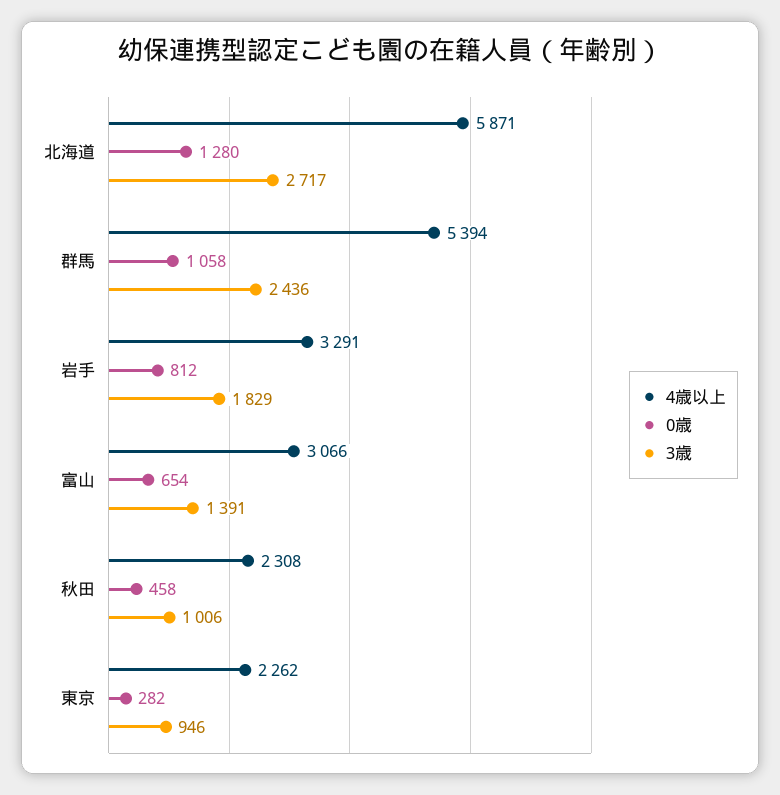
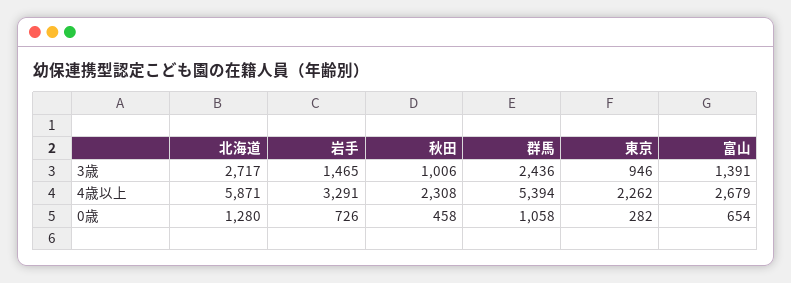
0歳, 岩手: 812 -> 726
3歳, 岩手: 1829 -> 1465
4歳以上, 富山: 3066 -> 2679

